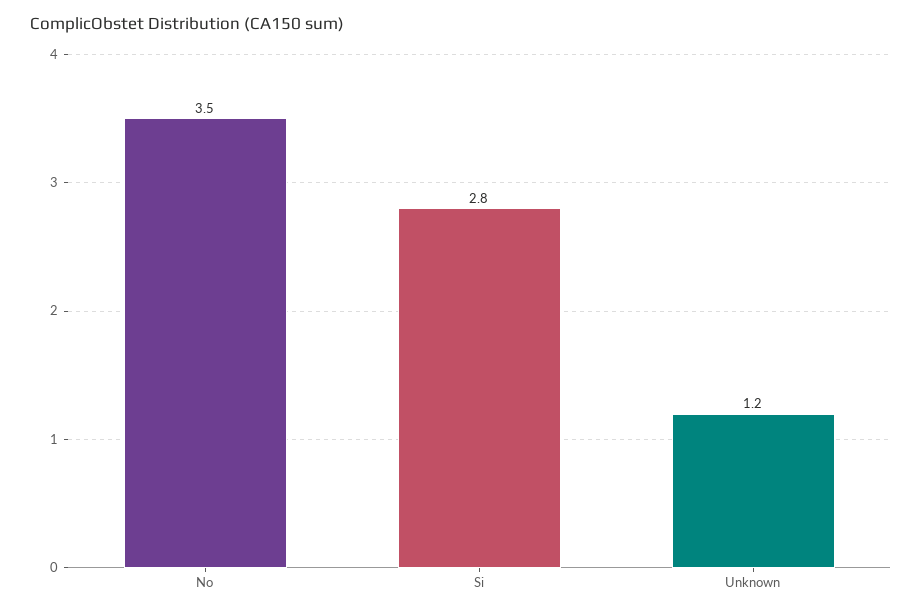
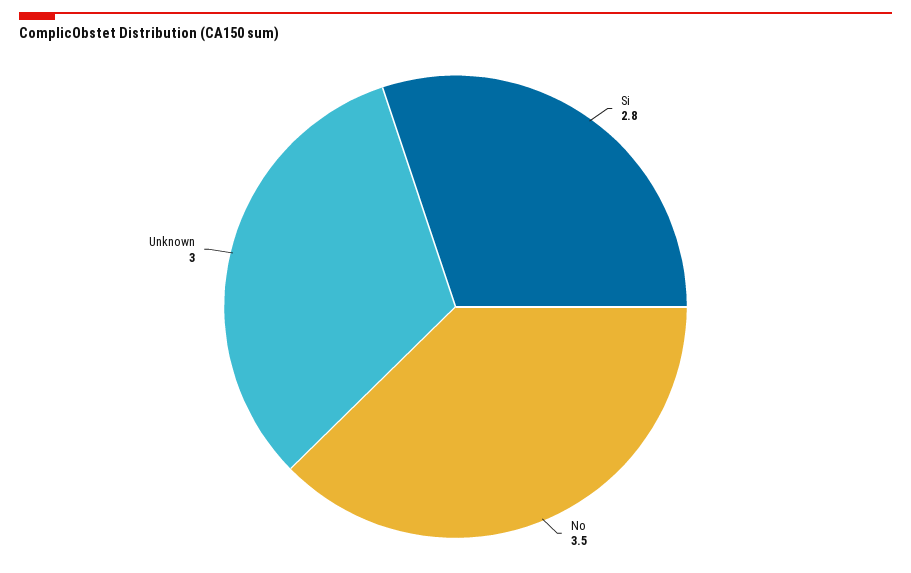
Unknown: 1.2 -> 3

